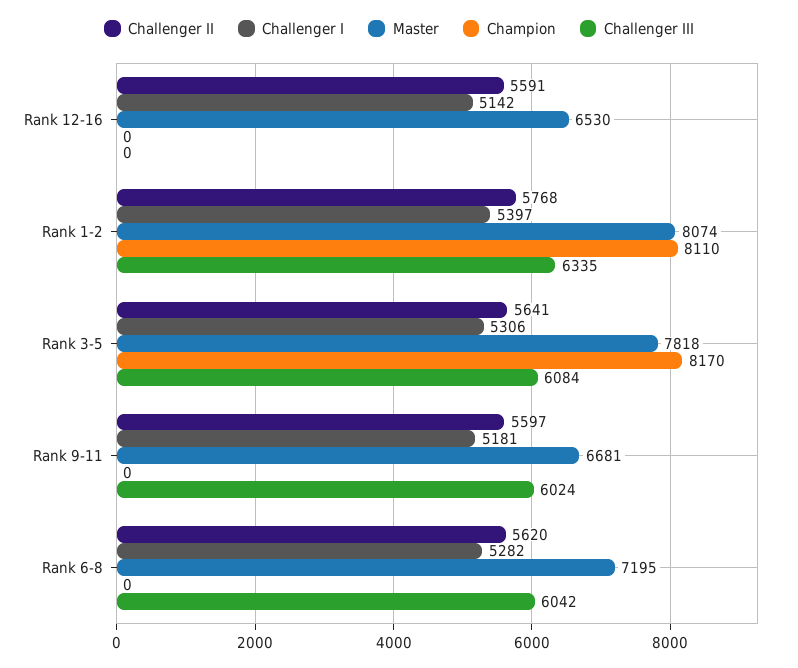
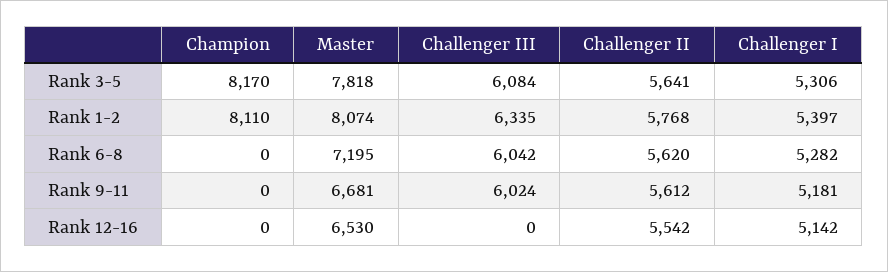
Challenger II, Rank 12-16: 5591 -> 5542
Challenger II, Rank 9-11: 5597 -> 5612

